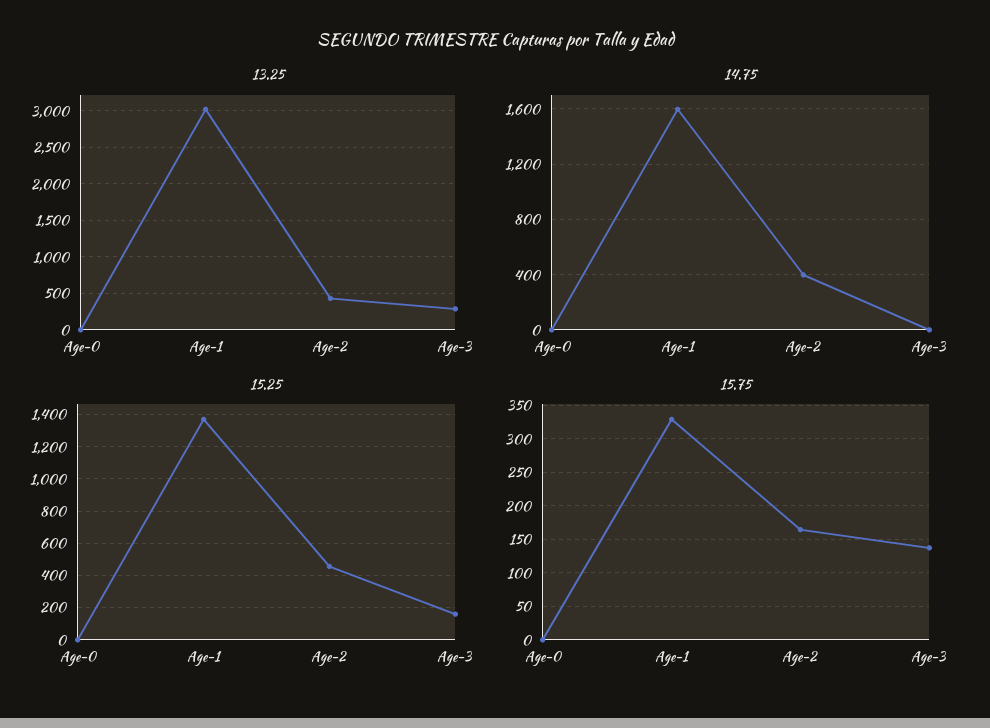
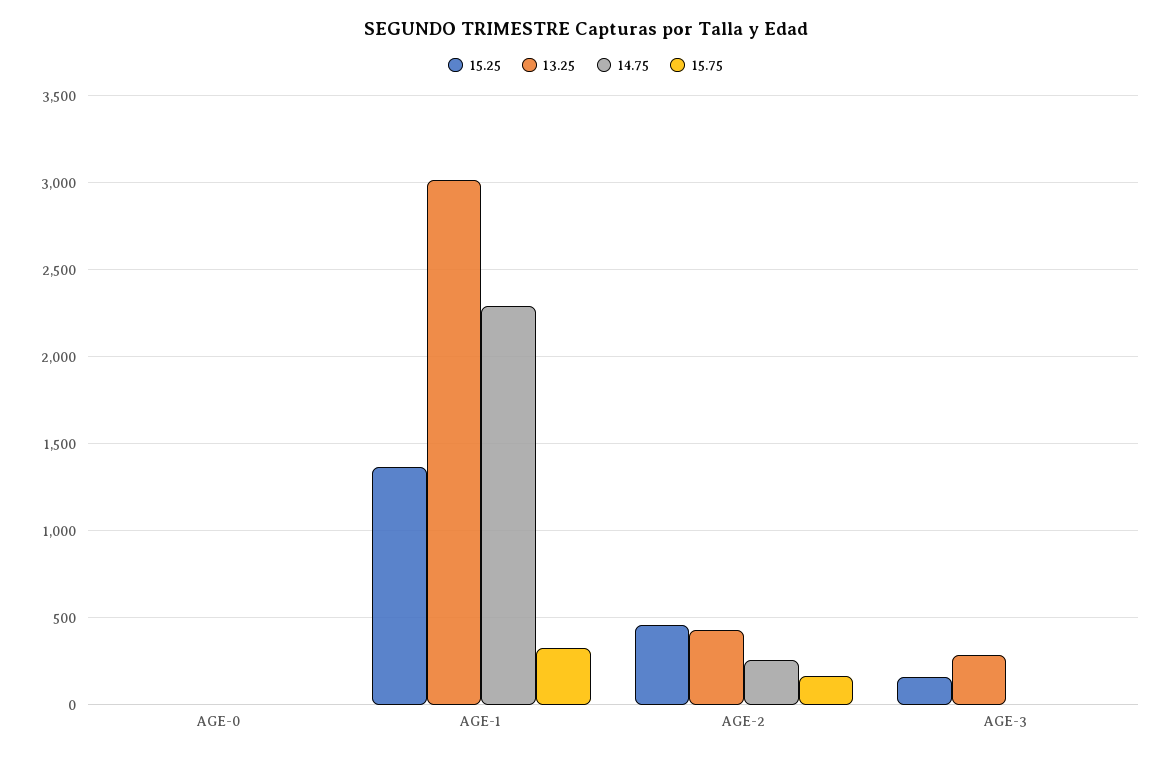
14.75, Age-1: 1600 -> 2300
14.75, Age-2: 400 -> 250
15.75, Age-3: 140 -> 0

